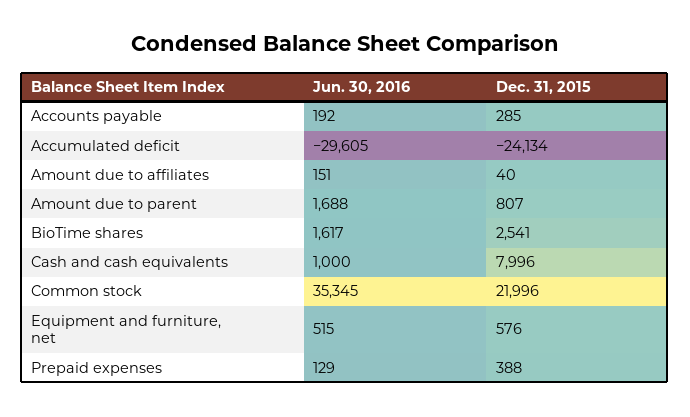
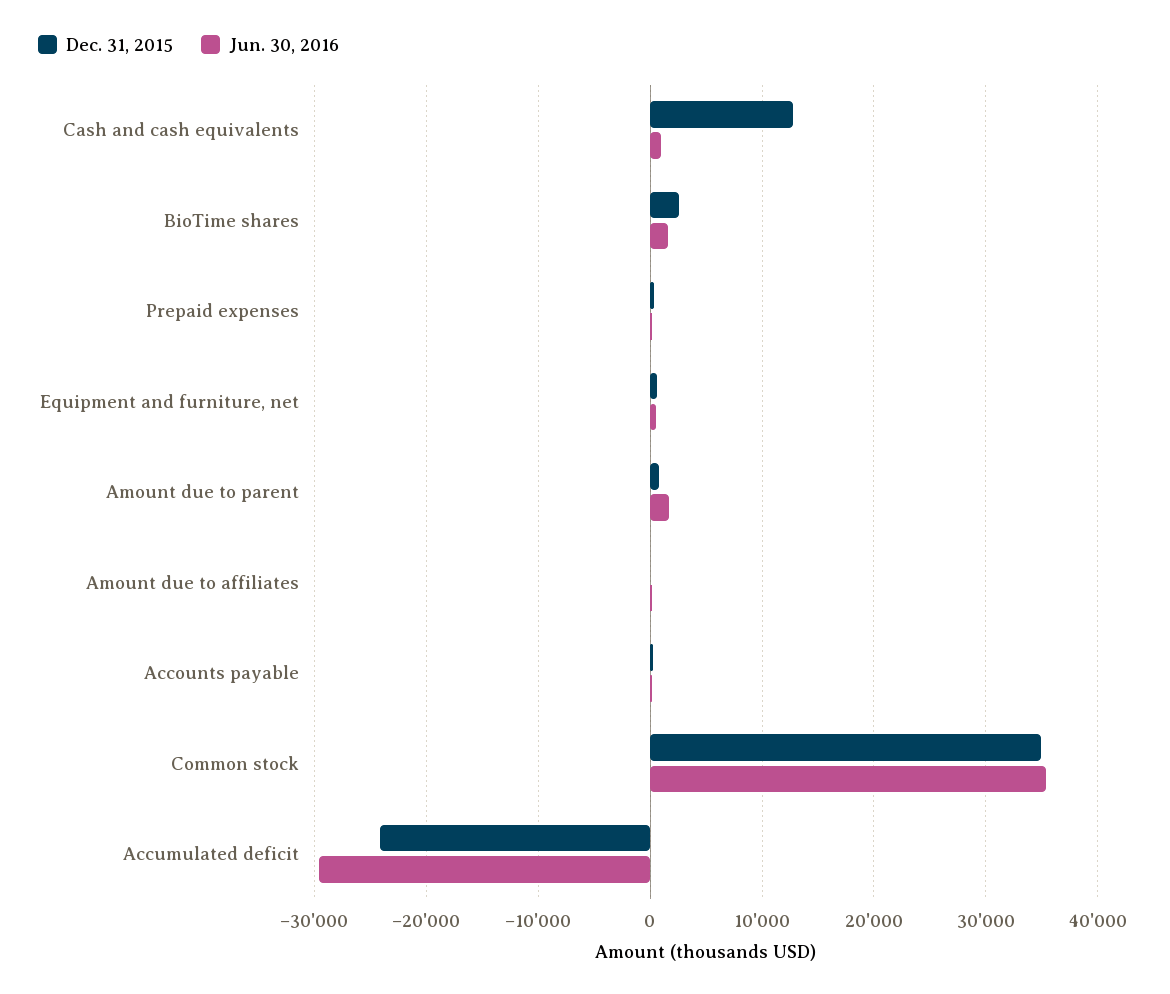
Dec. 31, 2015, Cash and cash equivalents: 7996 -> 13000
Dec. 31, 2015, Common stock: 21996 -> 35000

